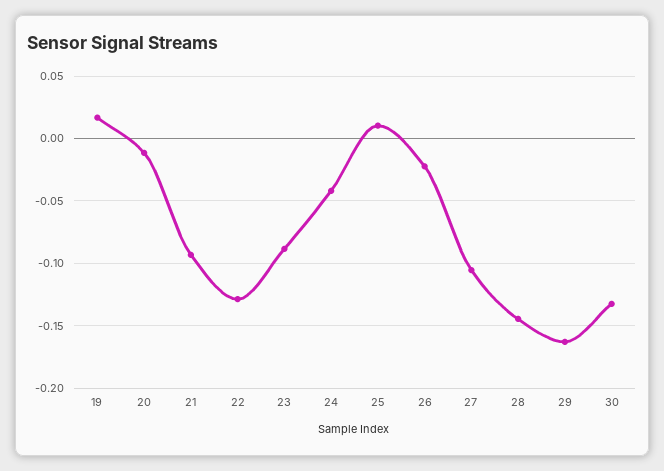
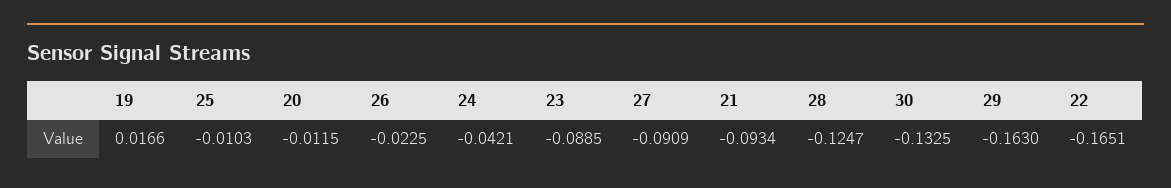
22: -0.13 -> -0.1651
25: 0.01 -> -0.0103
27: -0.105 -> -0.0909
28: -0.145 -> -0.1247

